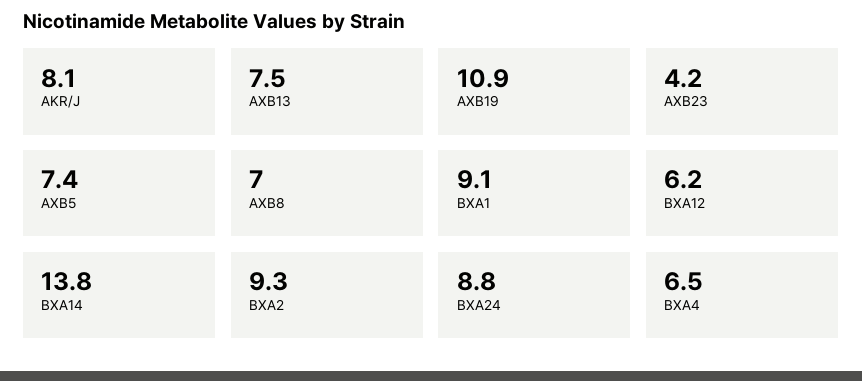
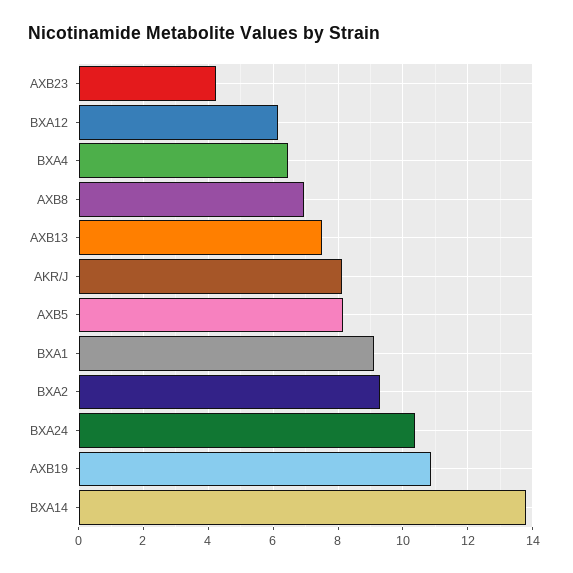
AXB5: 7.4 -> 8.2
BXA24: 8.8 -> 10.4

